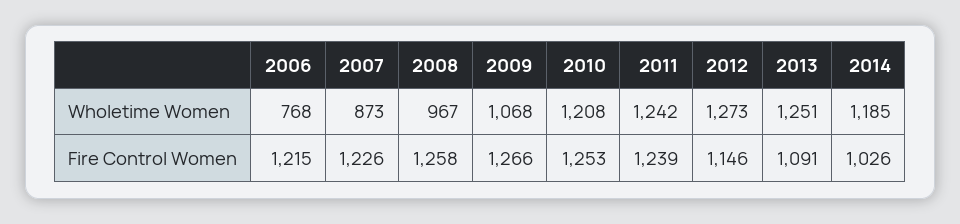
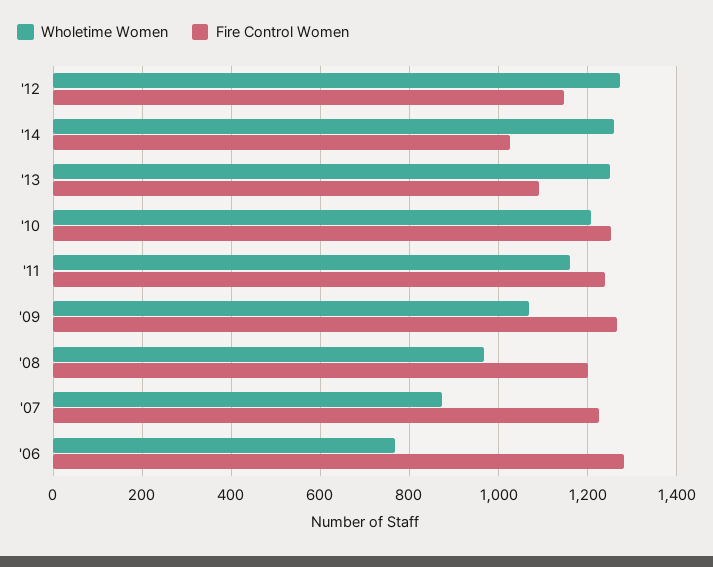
Wholetime Women, 2011: 1242 -> 1160
Wholetime Women, 2014: 1185 -> 1260
Fire Control Women, 2006: 1215 -> 1280
Fire Control Women, 2008: 1258 -> 1200

